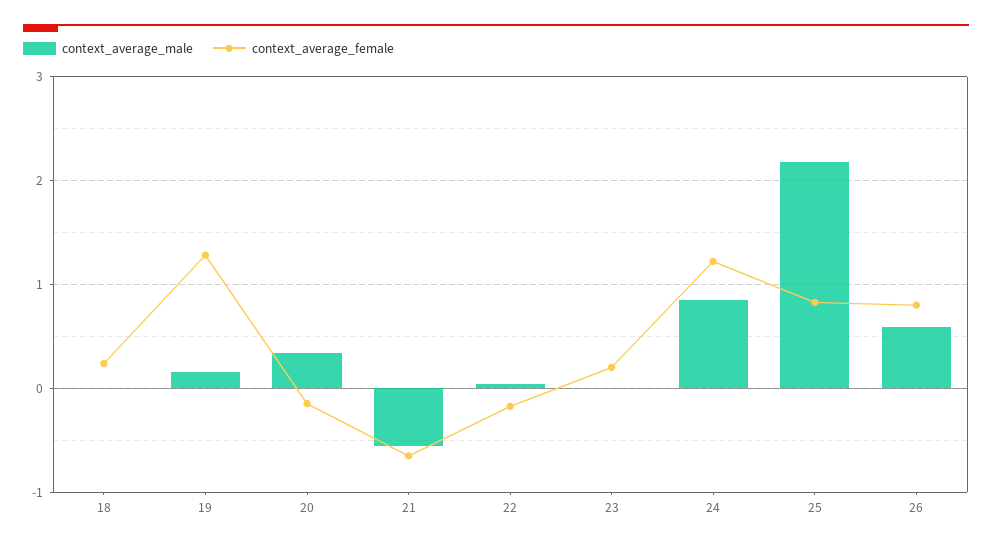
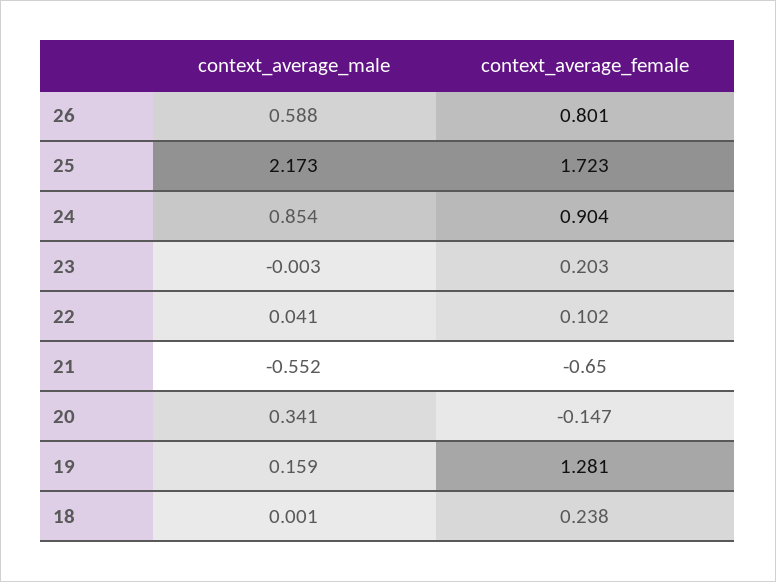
context_average_female, 22: -0.2 -> 0.102
context_average_female, 24: 1.2 -> 0.904
context_average_female, 25: 0.8 -> 1.723

